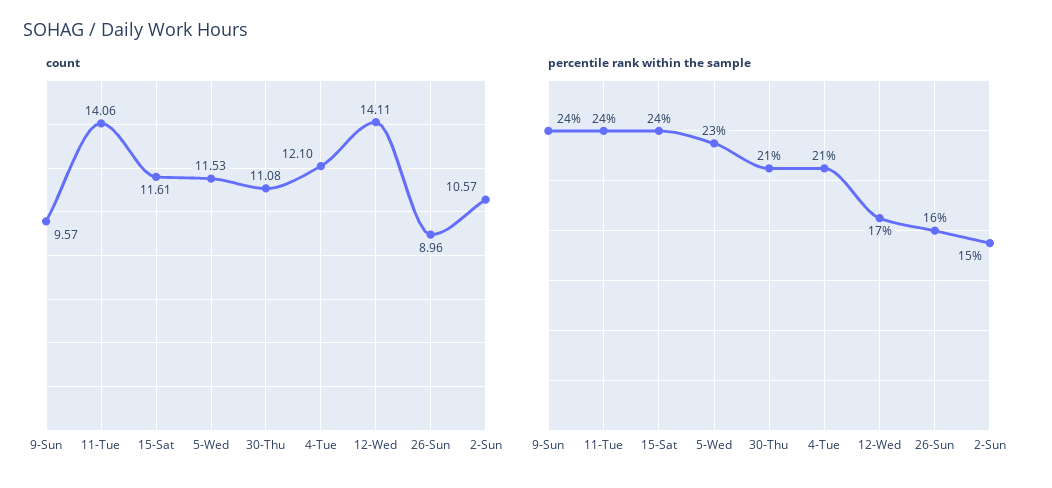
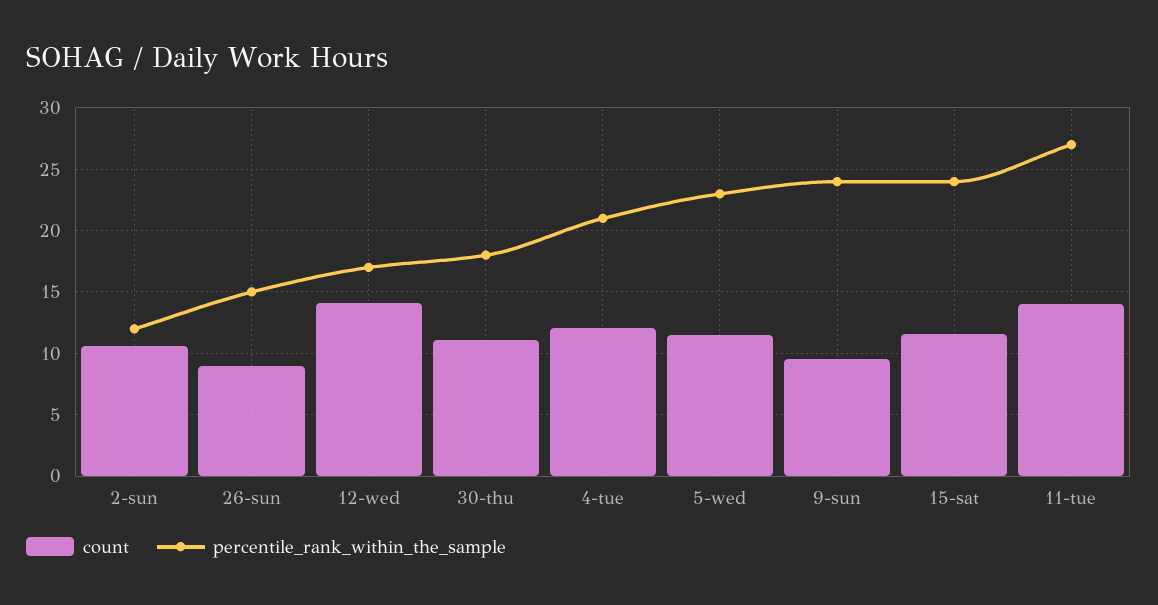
percentile rank within the sample, 11-Tue: 24 -> 27
percentile rank within the sample, 30-Thu: 21 -> 18
percentile rank within the sample, 26-Sun: 16 -> 15
percentile rank within the sample, 2-Sun: 15 -> 12

